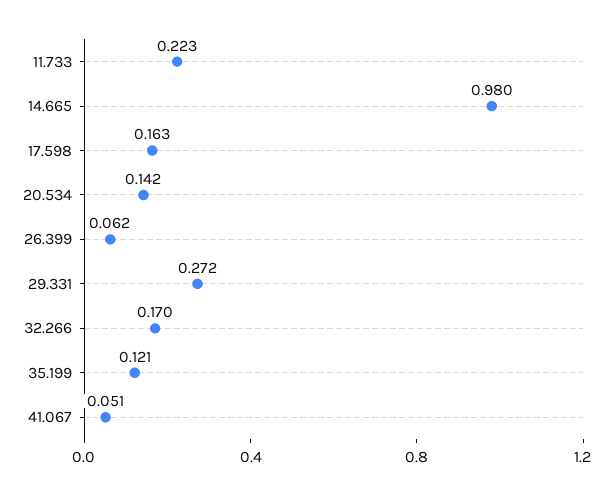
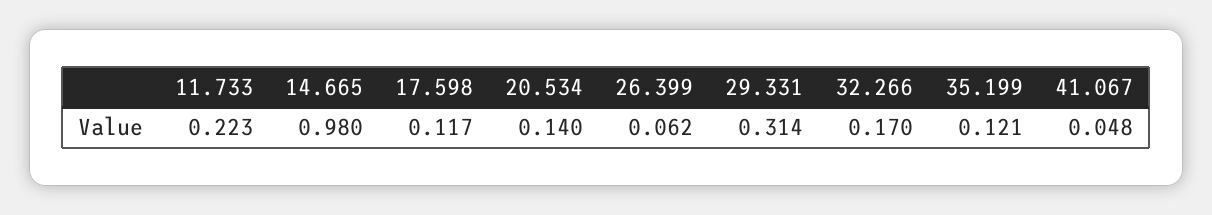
17.598: 0.163 -> 0.117
20.534: 0.142 -> 0.14
29.331: 0.272 -> 0.314
41.067: 0.051 -> 0.048

